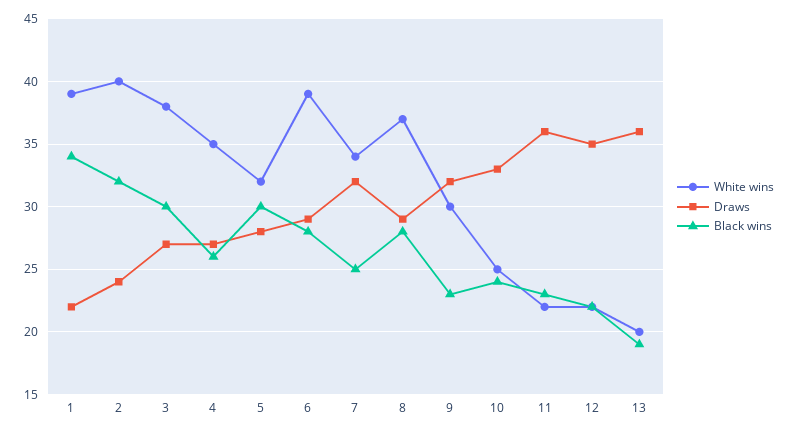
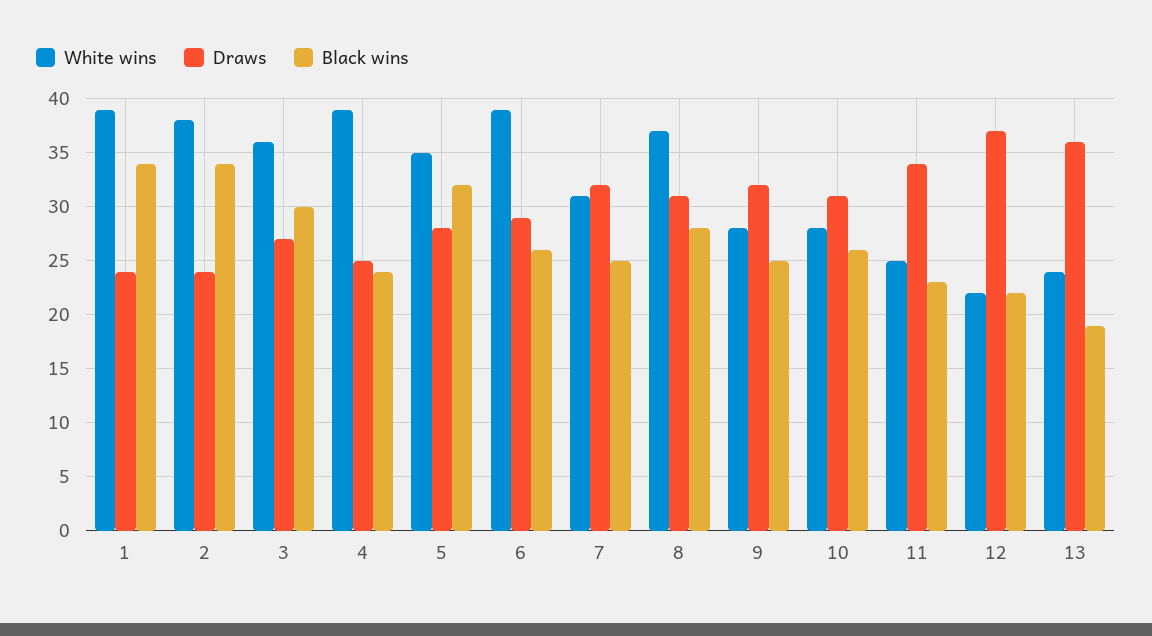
Draws, 1: 22 -> 24
White wins, 2: 40 -> 38
Black wins, 2: 32 -> 34
White wins, 3: 38 -> 36
White wins, 4: 35 -> 39
Draws, 4: 27 -> 25
Black wins, 4: 26 -> 24
White wins, 5: 32 -> 35
Black wins, 5: 30 -> 32
Black wins, 6: 28 -> 26
White wins, 7: 34 -> 31
Draws, 8: 29 -> 31
White wins, 9: 30 -> 28
Black wins, 9: 23 -> 25
White wins, 10: 25 -> 28
Draws, 10: 33 -> 31
Black wins, 10: 24 -> 26
White wins, 11: 22 -> 25
Draws, 11: 36 -> 34
Draws, 12: 35 -> 37
White wins, 13: 20 -> 24

